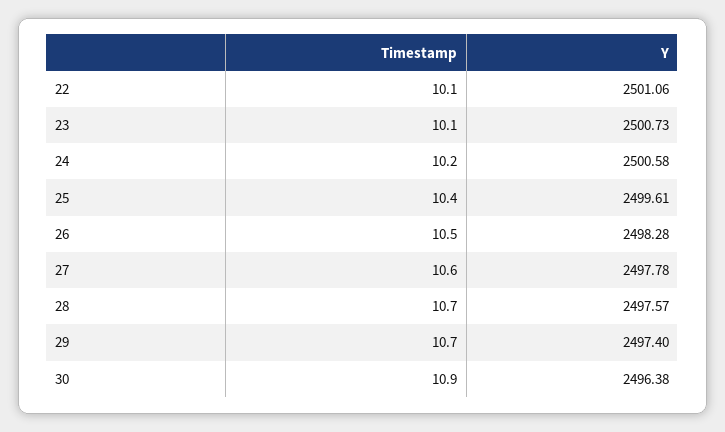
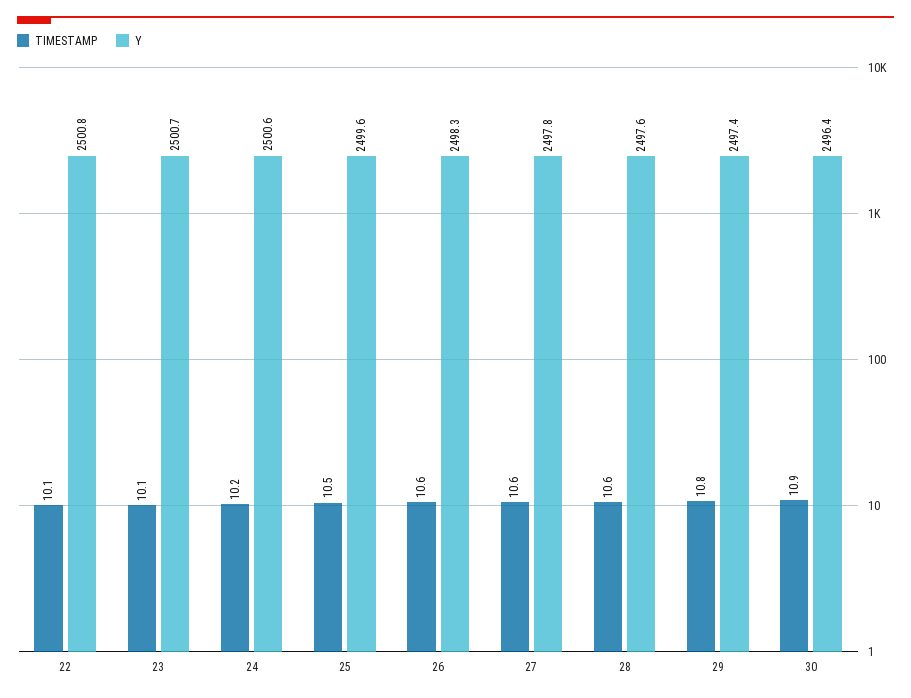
Y, 22: 2501.06 -> 2500.8
Timestamp, 25: 10.4 -> 10.5
Timestamp, 26: 10.5 -> 10.6
Timestamp, 28: 10.7 -> 10.6
Timestamp, 29: 10.7 -> 10.8

